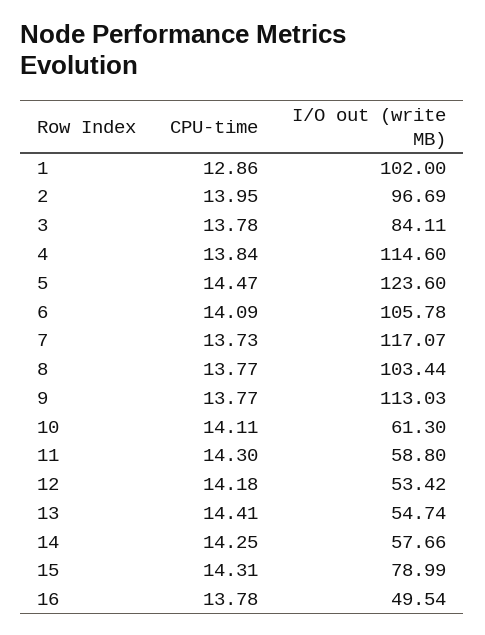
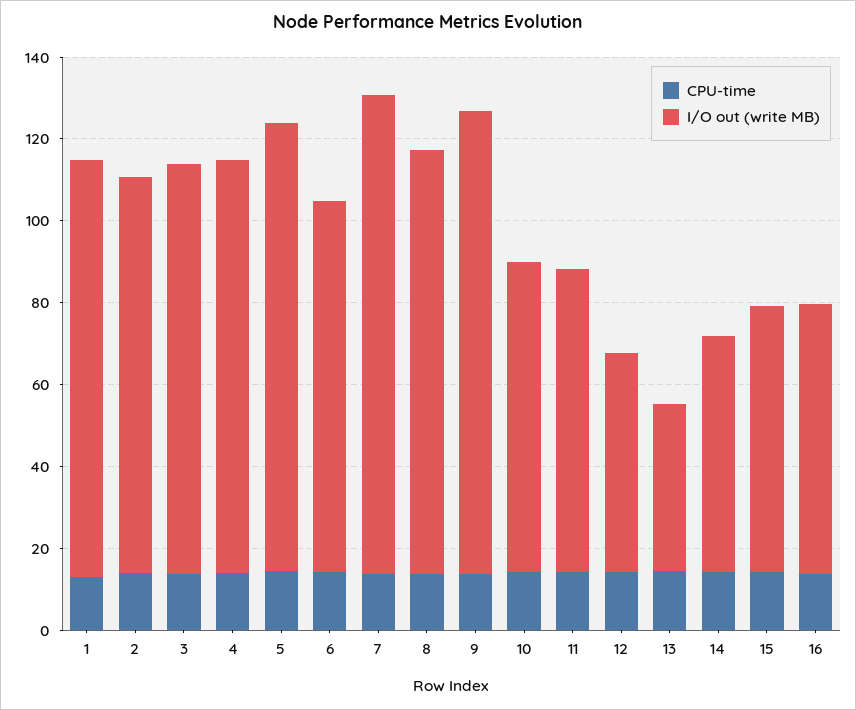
I/O out (write MB), 3: 84.11 -> 100
I/O out (write MB), 4: 114.6 -> 100
I/O out (write MB), 5: 123.6 -> 110
I/O out (write MB), 6: 105.78 -> 90
I/O out (write MB), 10: 61.3 -> 75
I/O out (write MB), 11: 58.8 -> 75
I/O out (write MB), 13: 54.74 -> 40
I/O out (write MB), 15: 78.99 -> 65
I/O out (write MB), 16: 49.54 -> 65

